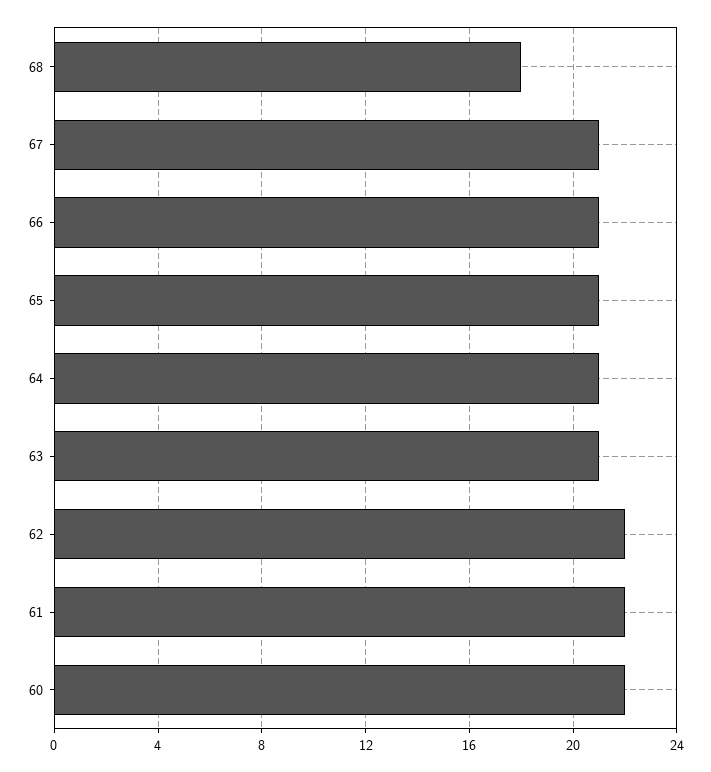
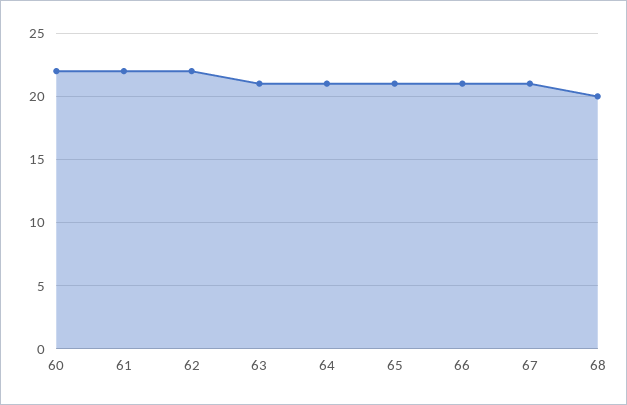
68: 18 -> 20

